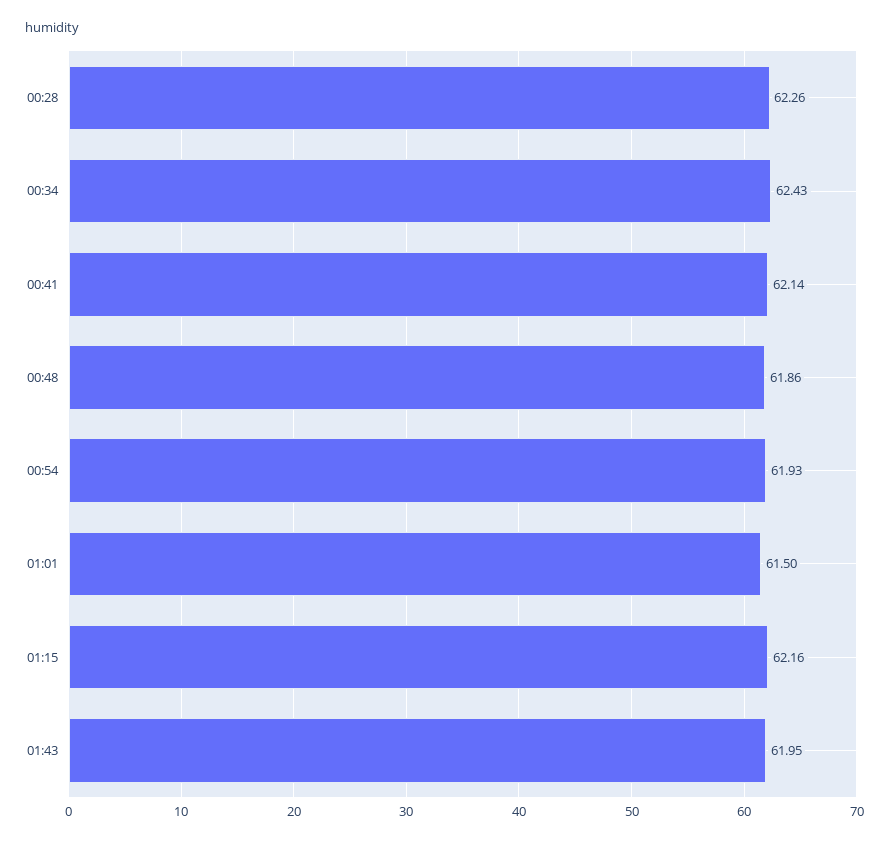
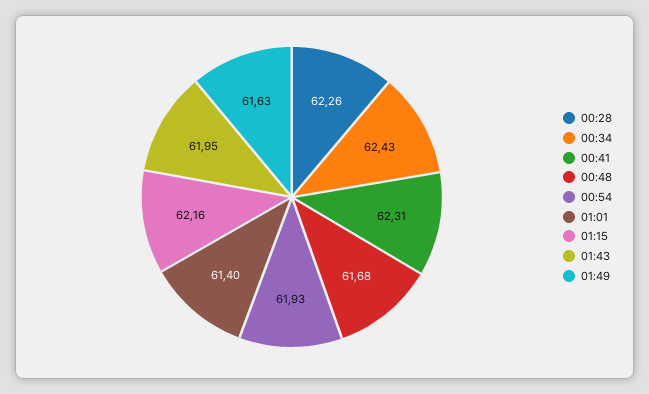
00:41: 62.14 -> 62.31
00:48: 61.86 -> 61.68
01:01: 61.5 -> 61.4
01:49: none -> 61.63

